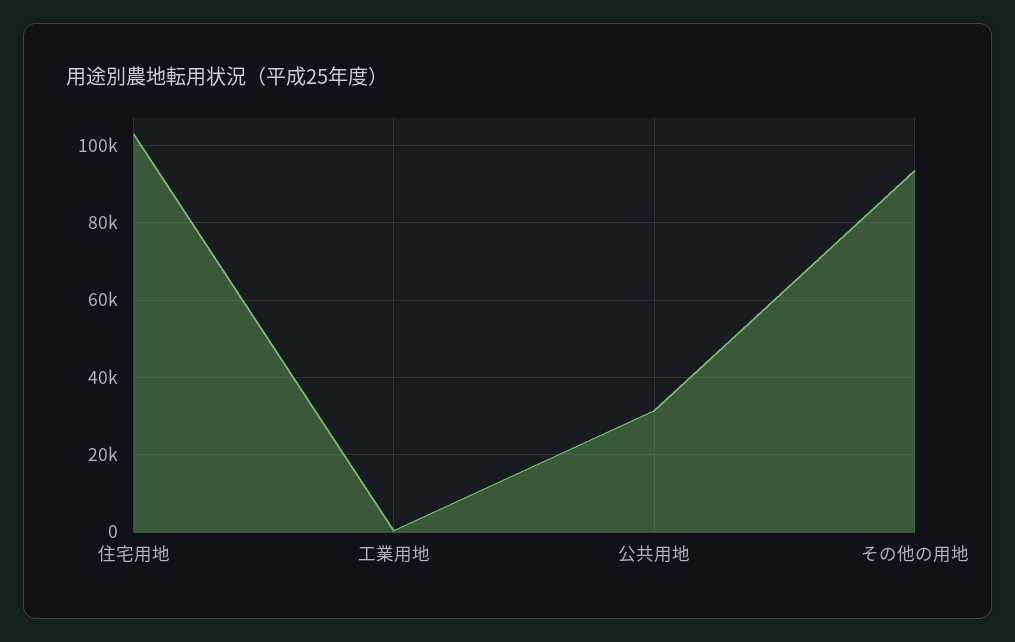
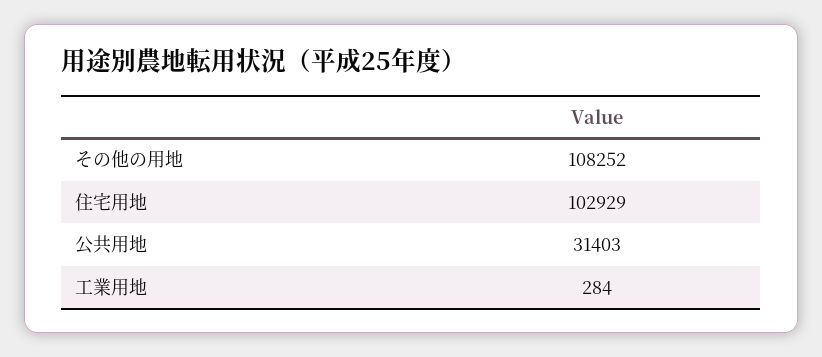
その他の用地: 94000 -> 108252

